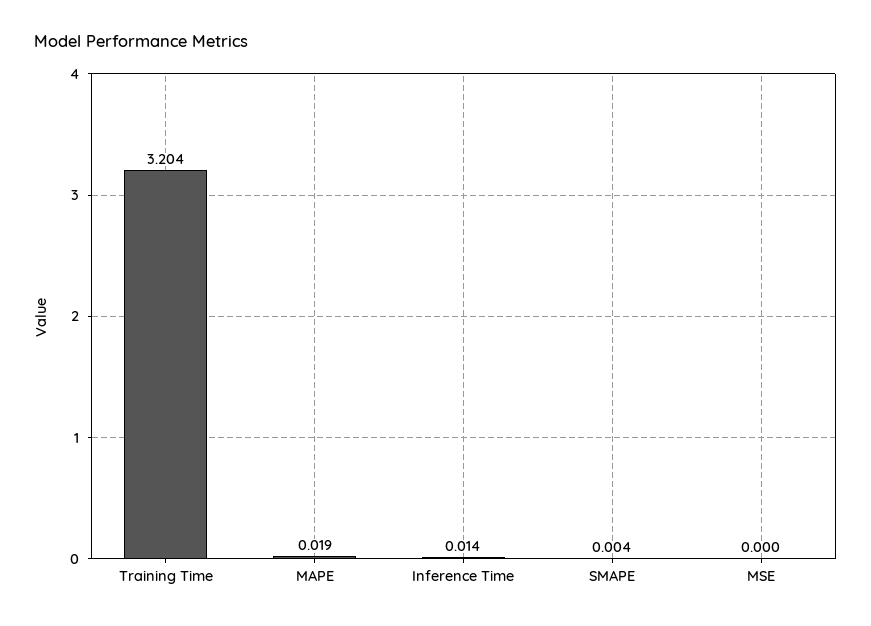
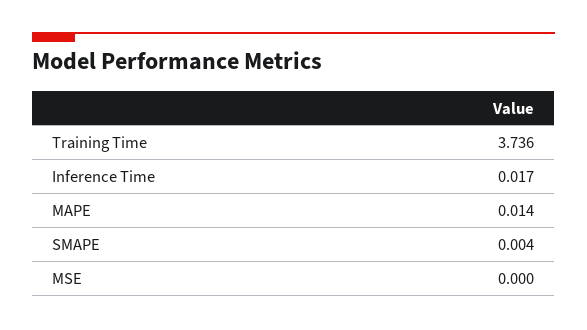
Training Time: 3.204 -> 3.736
MAPE: 0.019 -> 0.014
Inference Time: 0.014 -> 0.017

